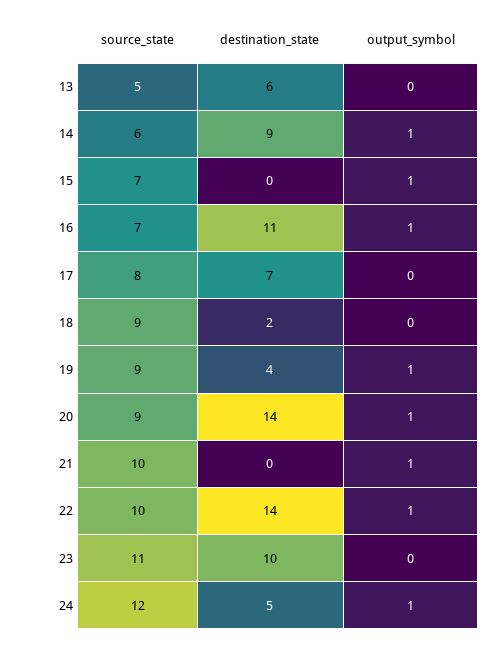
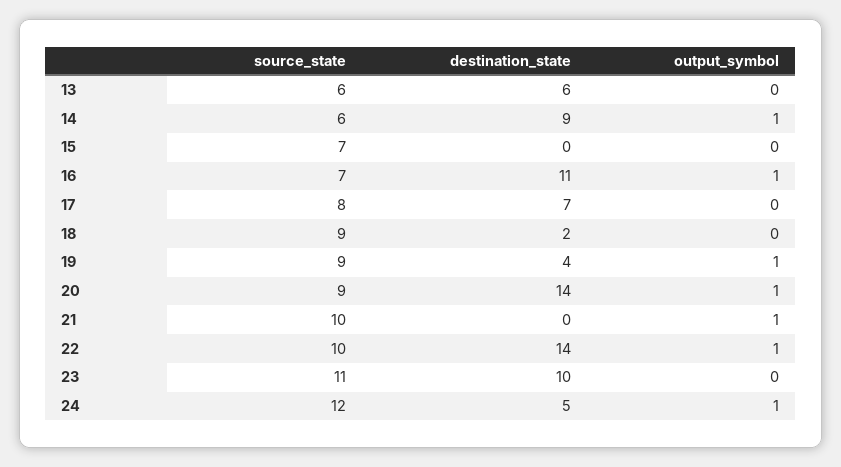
source_state, 13: 5 -> 6
output_symbol, 15: 1 -> 0

